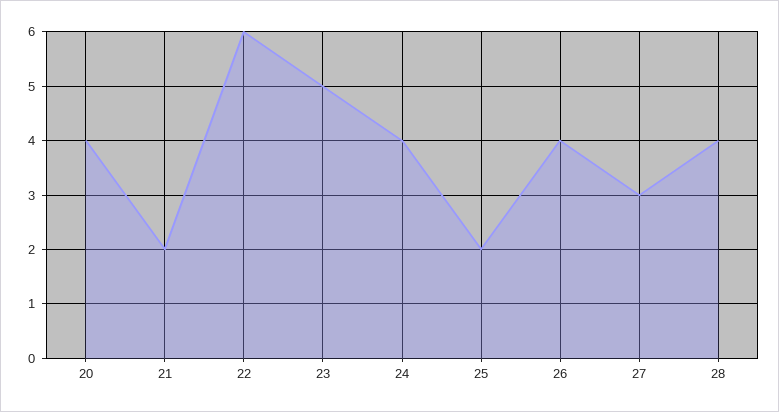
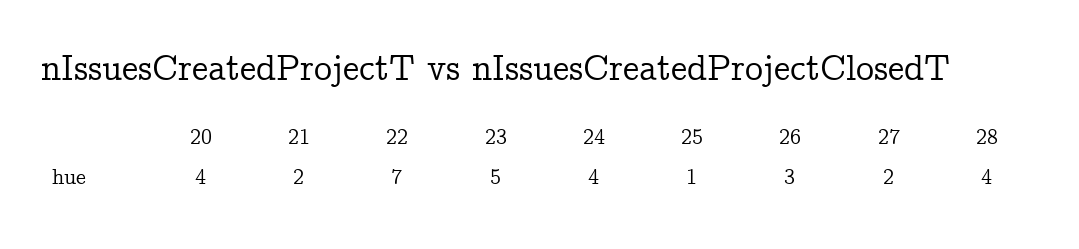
22: 6 -> 7
25: 2 -> 1
26: 4 -> 3
27: 3 -> 2

